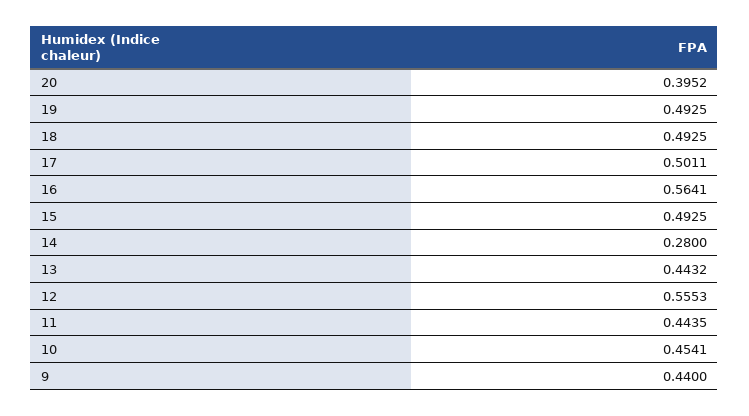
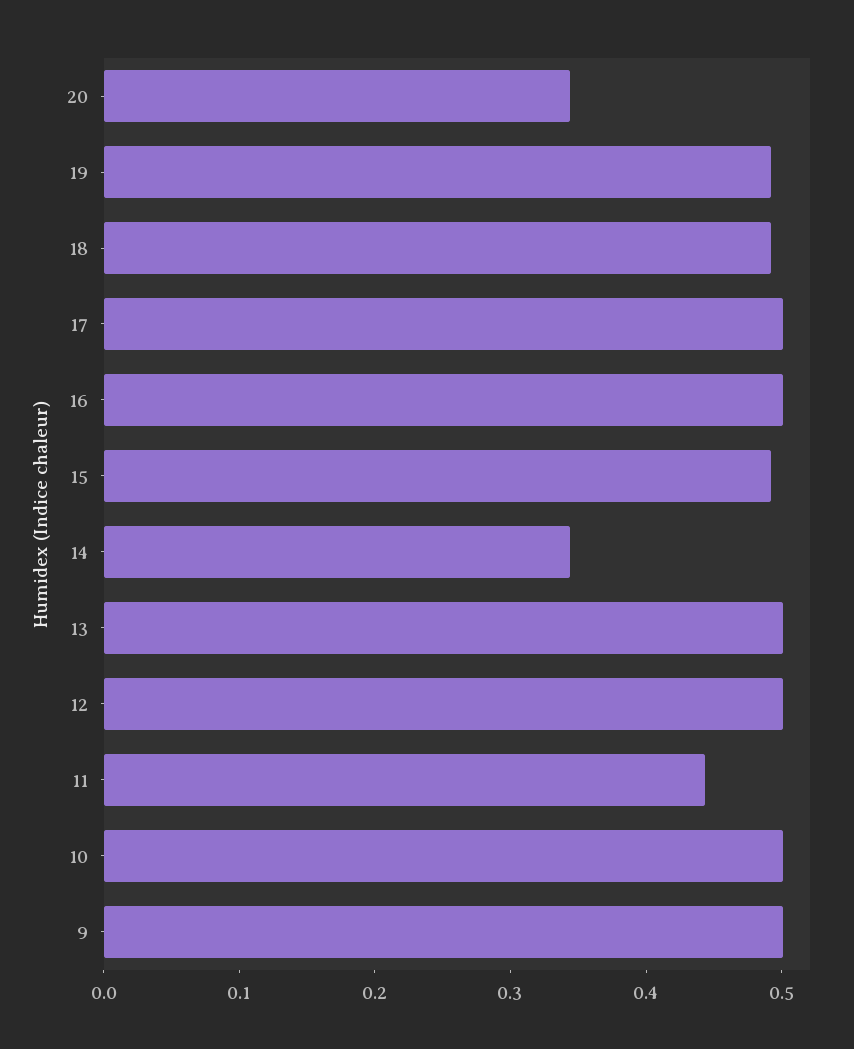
20: 0.3952 -> 0.34
16: 0.5641 -> 0.5
14: 0.28 -> 0.34
13: 0.4432 -> 0.5
12: 0.5553 -> 0.5
10: 0.4541 -> 0.5
9: 0.44 -> 0.5

